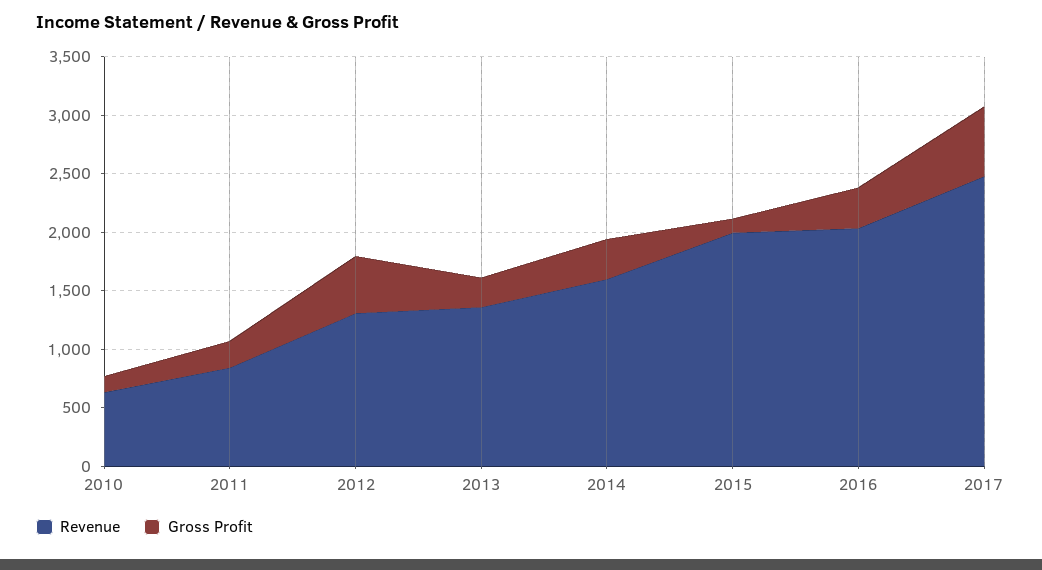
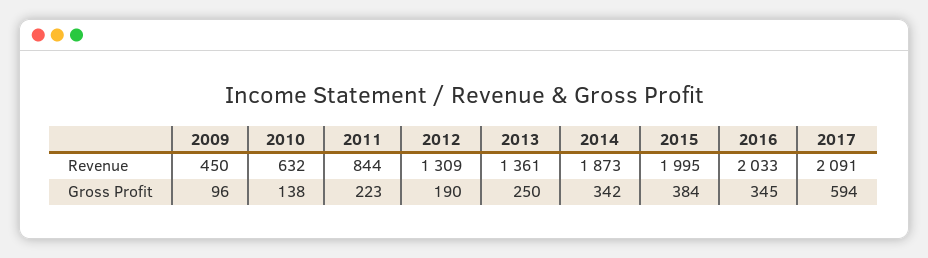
Gross Profit, 2012: 500 -> 190
Revenue, 2014: 1600 -> 1873
Gross Profit, 2015: 100 -> 384
Revenue, 2017: 2500 -> 2091
Revenue, 2009: none -> 450
Gross Profit, 2009: none -> 96

